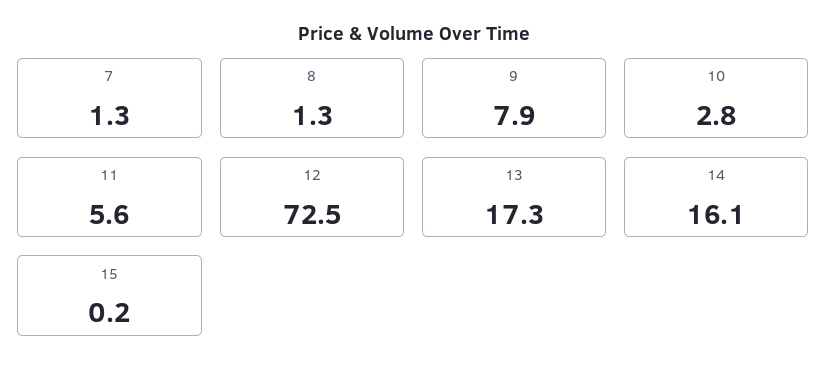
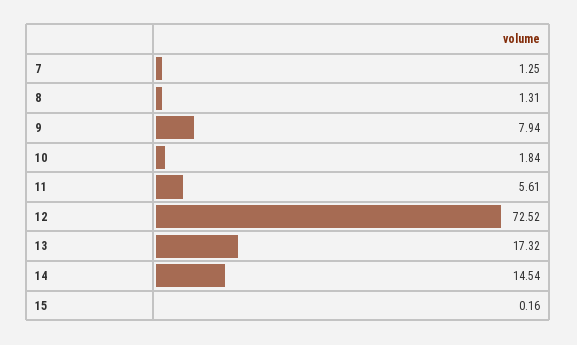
10: 2.8 -> 1.84
14: 16.1 -> 14.54

